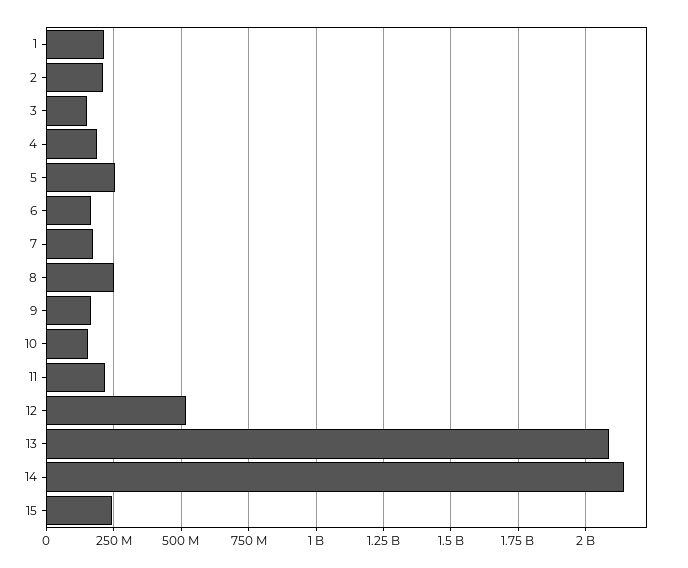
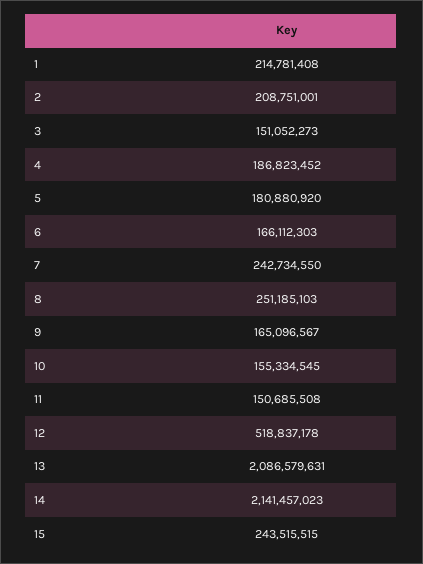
5: 250000000 -> 180880920
7: 175000000 -> 242734550
11: 225000000 -> 150685508

